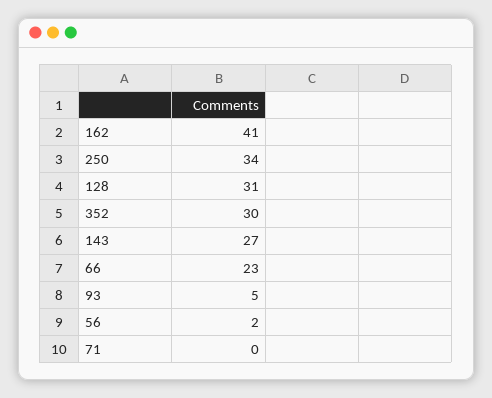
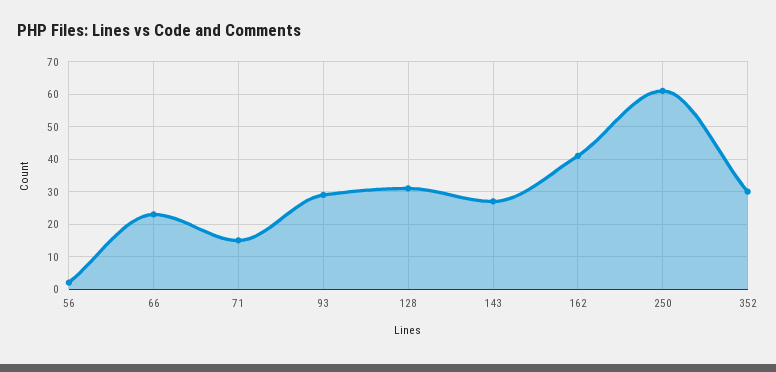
250: 34 -> 60
93: 5 -> 30
71: 0 -> 15

